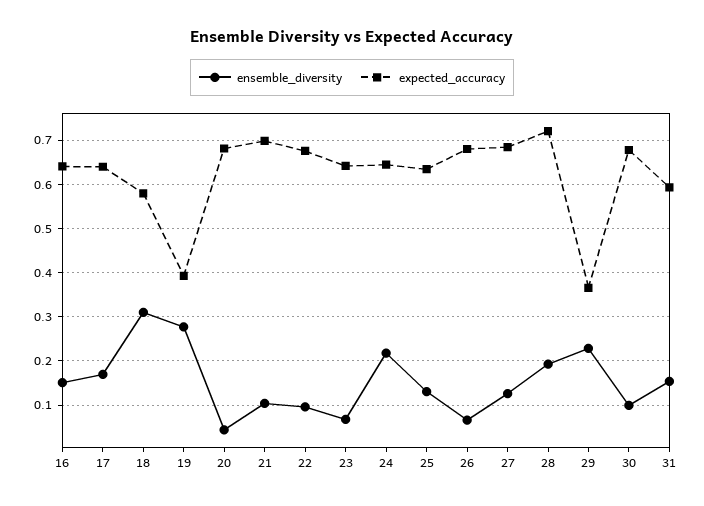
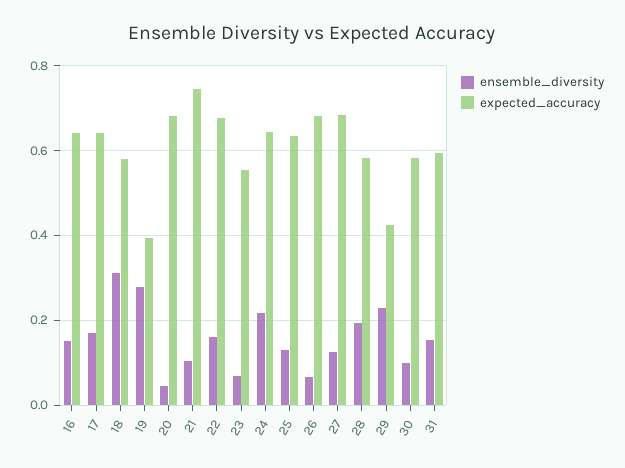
expected_accuracy, 21: 0.7 -> 0.74
ensemble_diversity, 22: 0.1 -> 0.16
expected_accuracy, 23: 0.64 -> 0.56
expected_accuracy, 28: 0.72 -> 0.58
expected_accuracy, 29: 0.36 -> 0.42
expected_accuracy, 30: 0.68 -> 0.58

